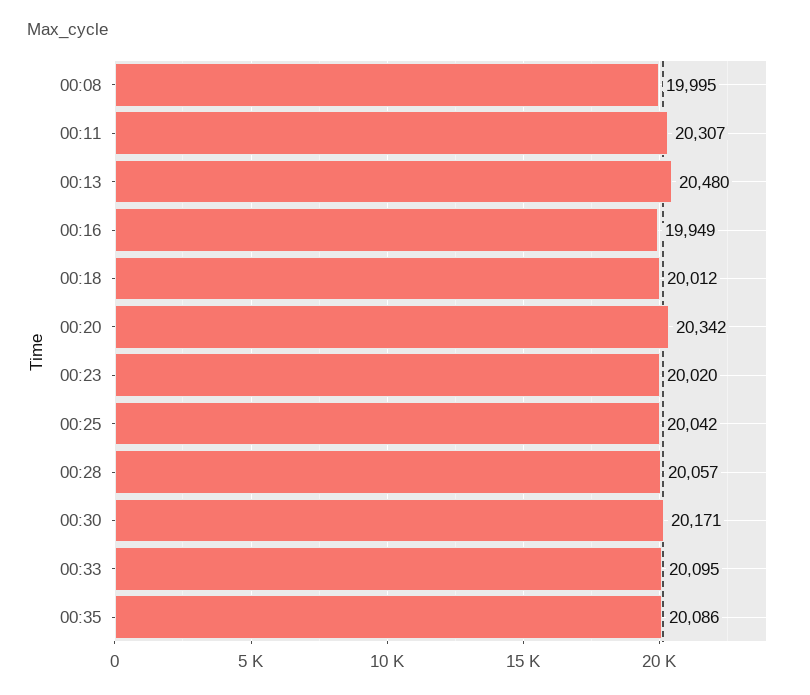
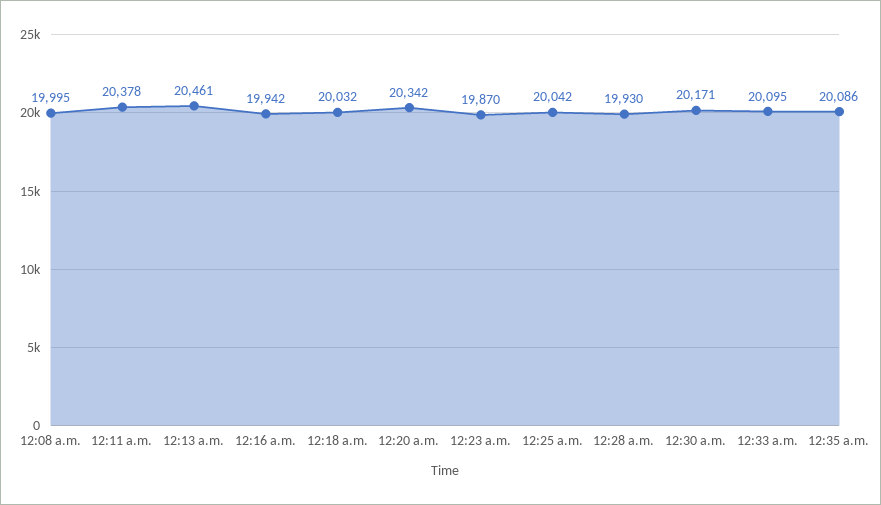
00:11: 20307 -> 20378
00:13: 20480 -> 20461
00:16: 19949 -> 19942
00:18: 20012 -> 20032
00:23: 20020 -> 19870
00:28: 20057 -> 19930

